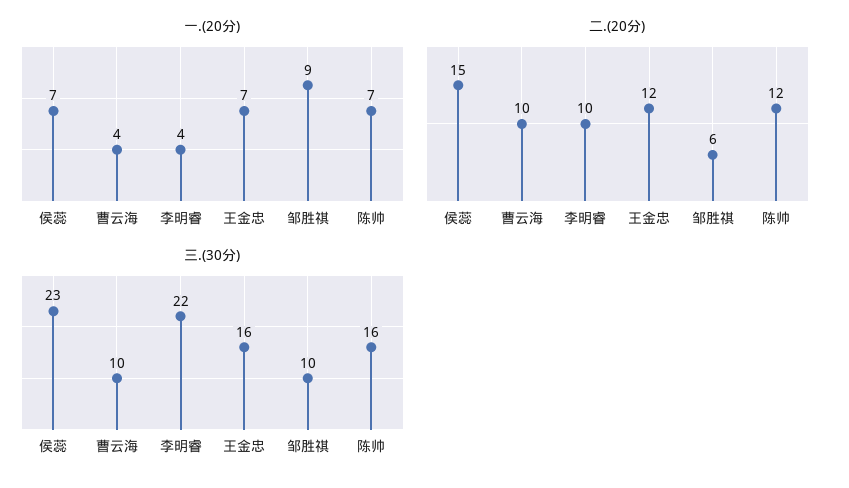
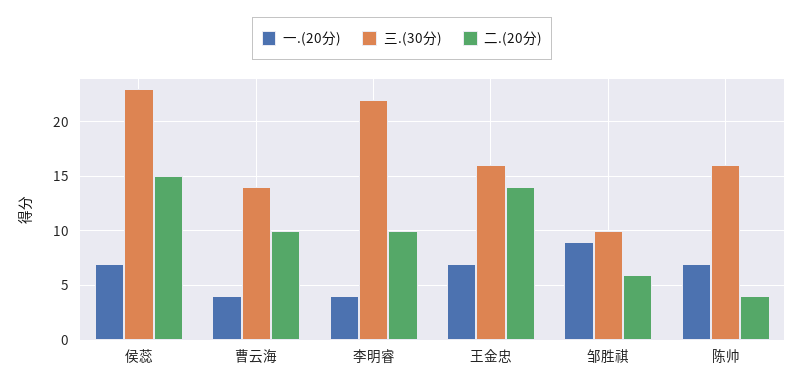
二.(20分), 王金忠: 12 -> 14
二.(20分), 陈帅: 12 -> 4
三.(30分), 曹云海: 10 -> 14

